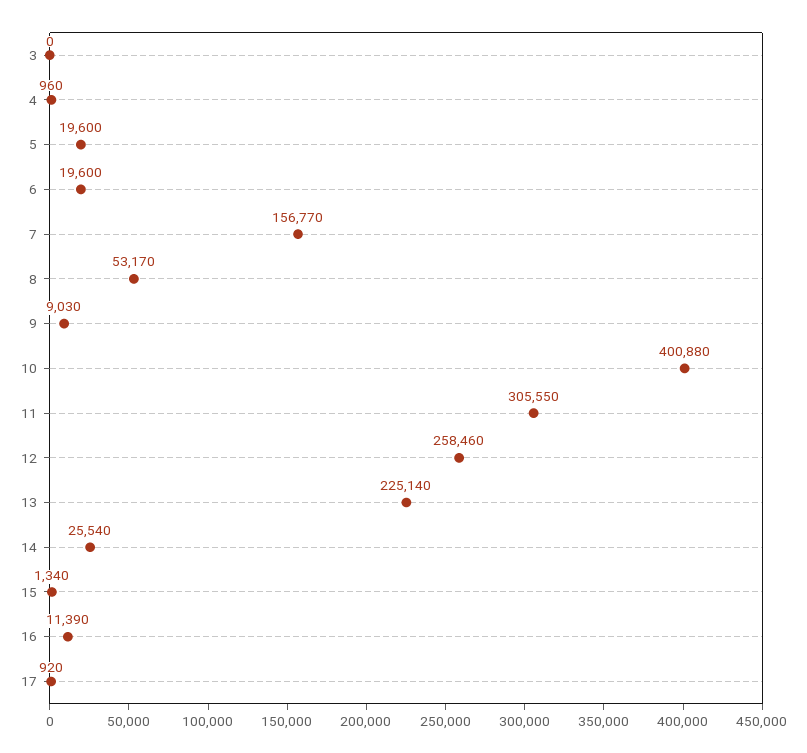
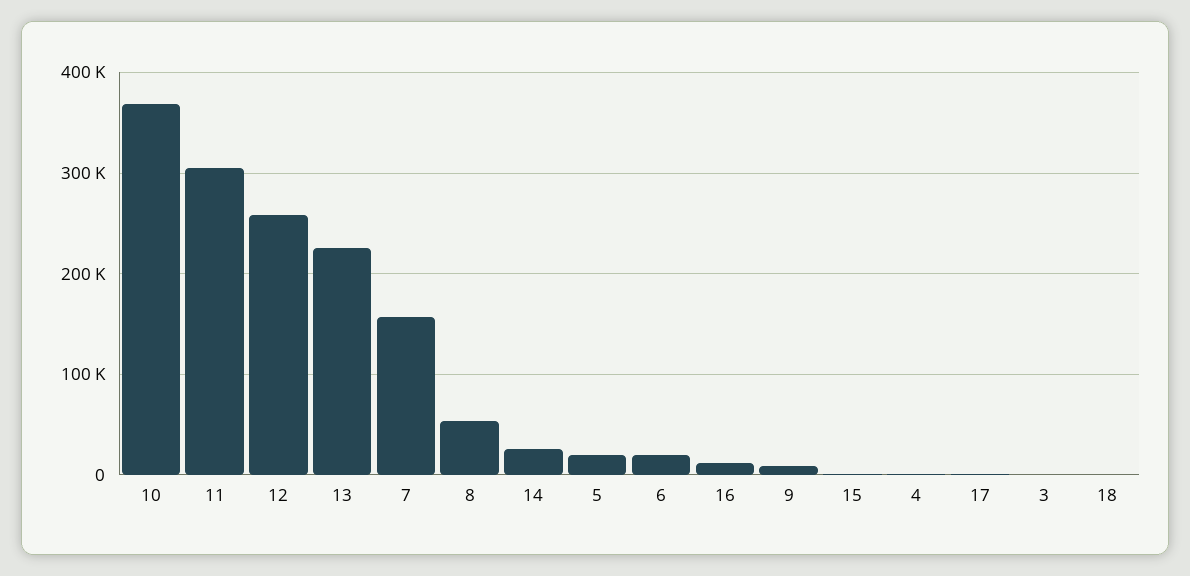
10: 400880 -> 370000
18: none -> 0

